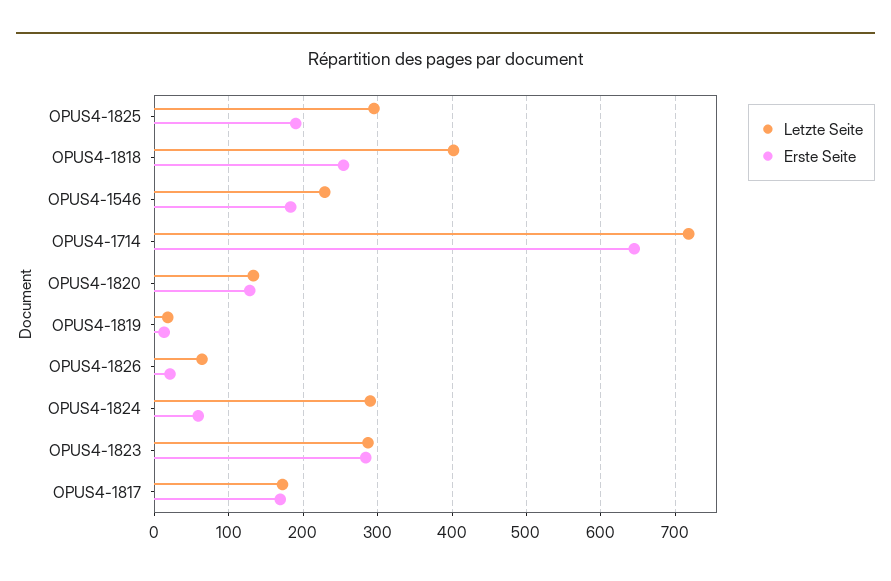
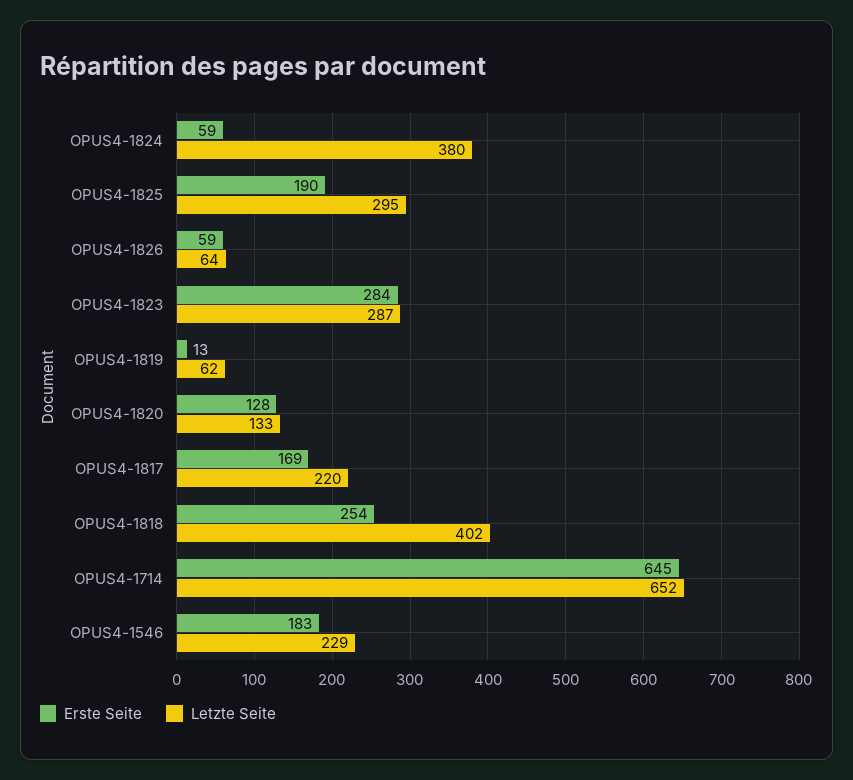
Letzte Seite, OPUS4-1714: 720 -> 652
Letzte Seite, OPUS4-1819: 20 -> 62
Erste Seite, OPUS4-1826: 20 -> 59
Letzte Seite, OPUS4-1824: 290 -> 380
Letzte Seite, OPUS4-1817: 170 -> 220

